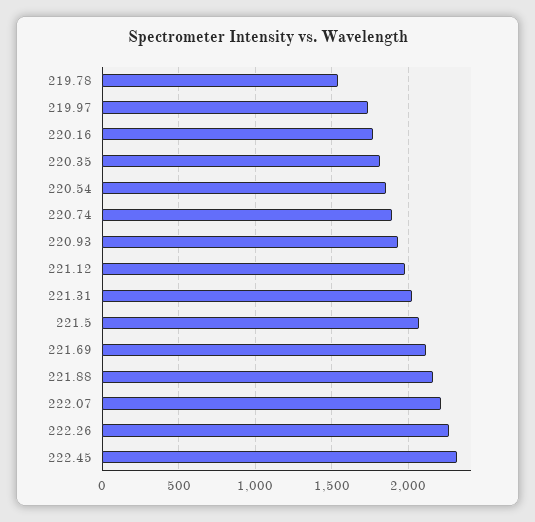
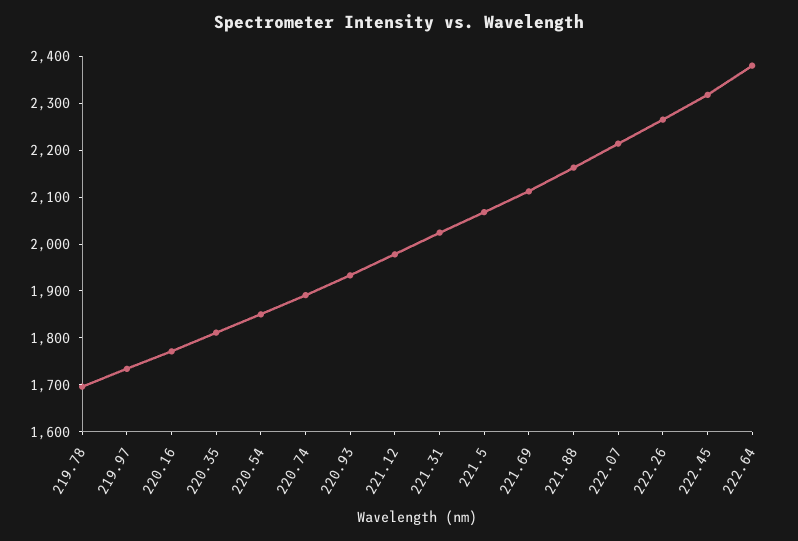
219.78: 1550 -> 1700
222.64: none -> 2380

